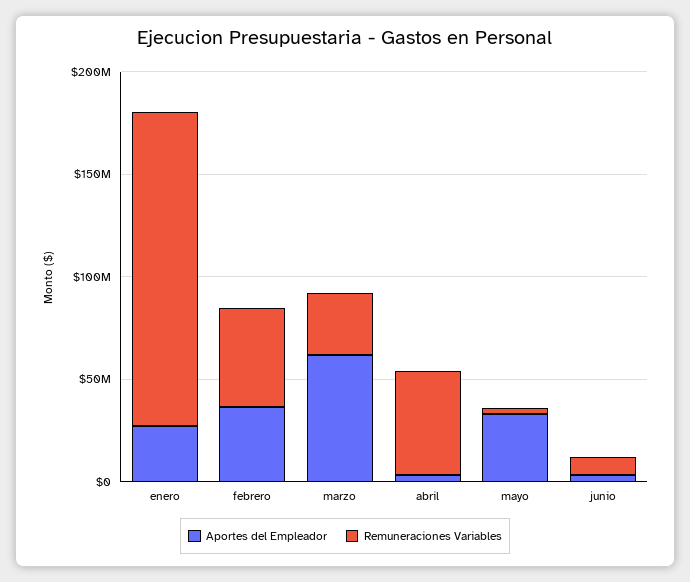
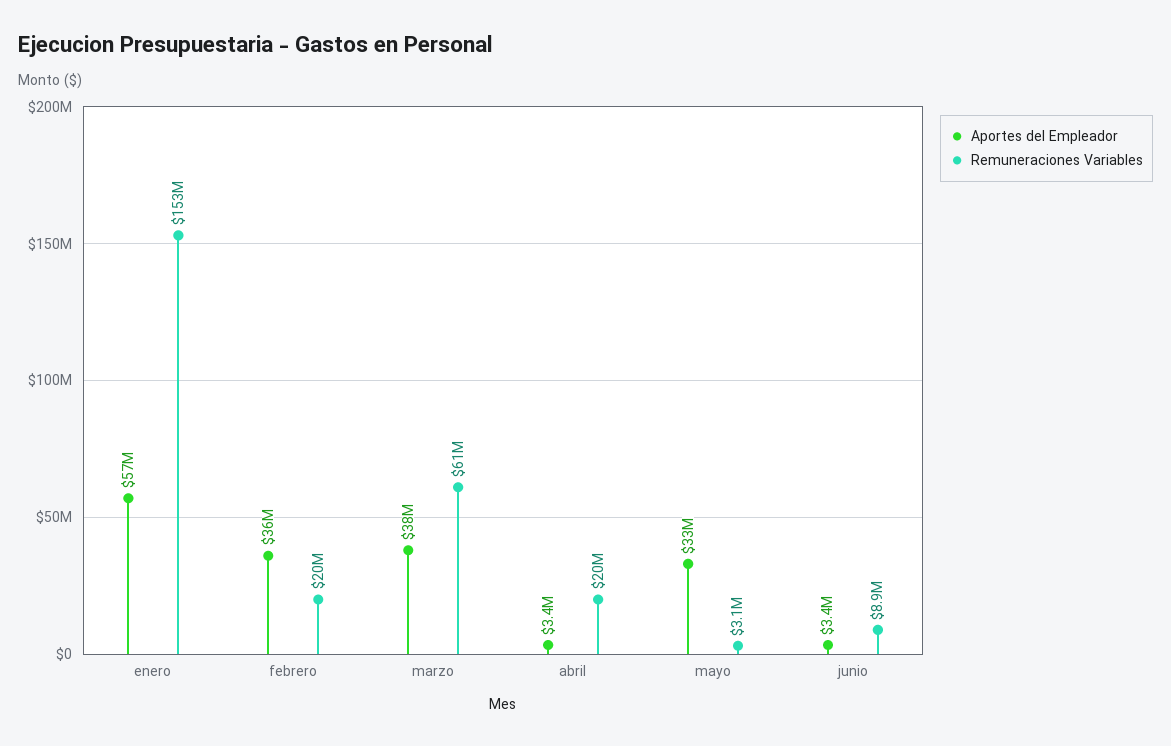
Aportes del Empleador, enero: 30000000 -> 57000000
Remuneraciones Variables, febrero: 50000000 -> 20000000
Aportes del Empleador, marzo: 60000000 -> 38000000
Remuneraciones Variables, marzo: 30000000 -> 61000000
Remuneraciones Variables, abril: 50000000 -> 20000000

